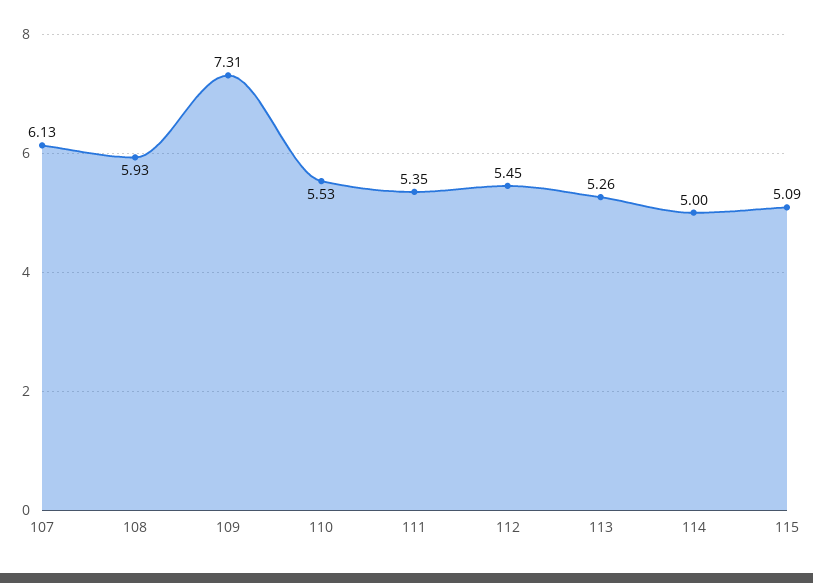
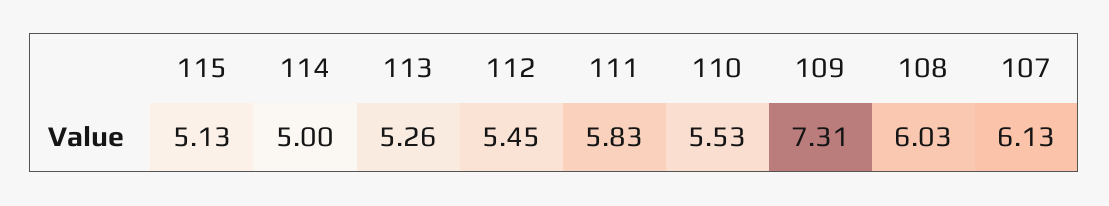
108: 5.93 -> 6.03
111: 5.35 -> 5.83
115: 5.09 -> 5.13

